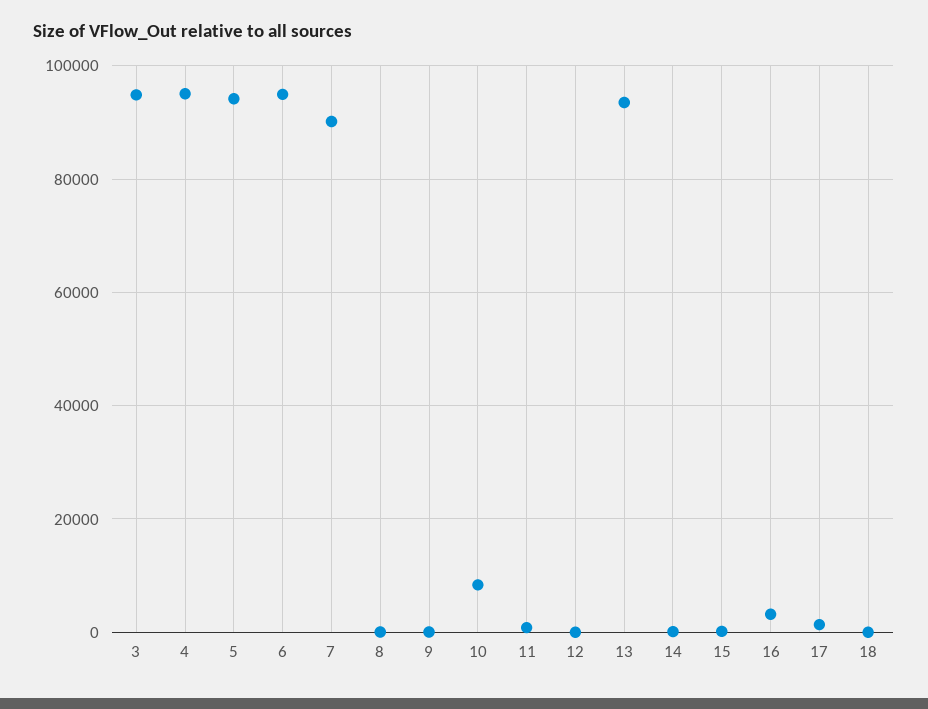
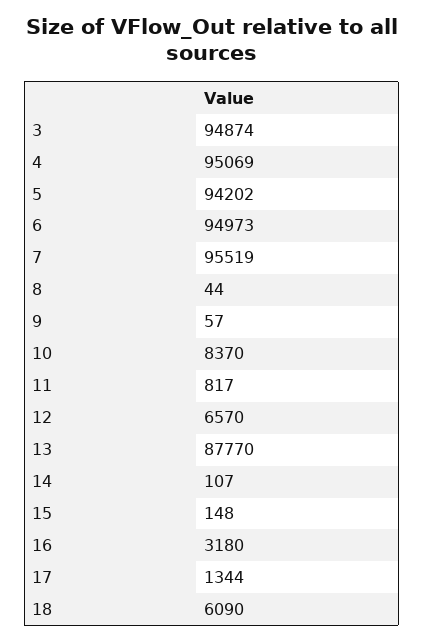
7: 90000 -> 95519
12: 0 -> 6570
13: 94000 -> 87770
18: 0 -> 6090

